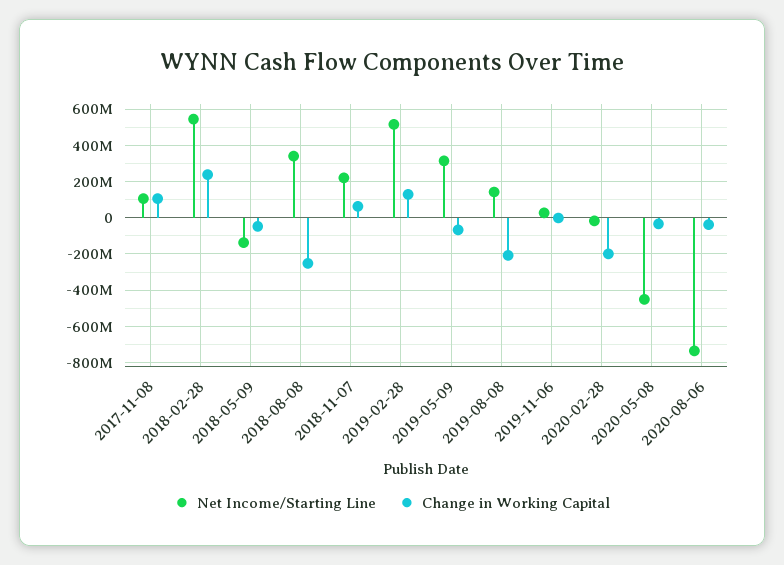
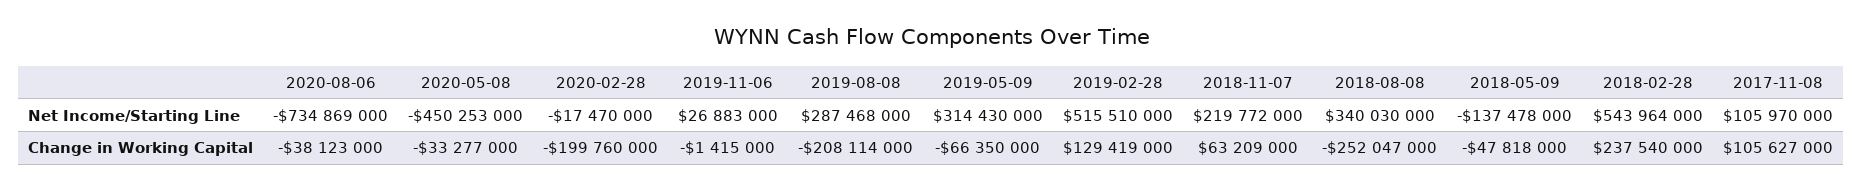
Net Income/Starting Line, 2019-08-08: 150000000 -> 287468000

